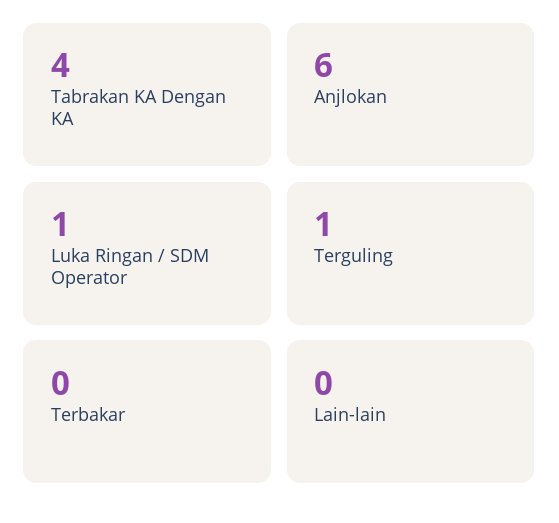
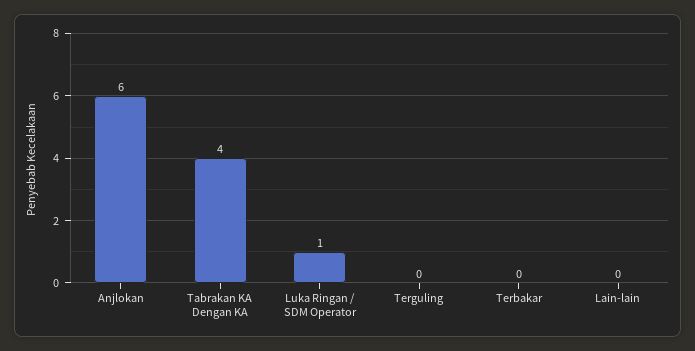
Terguling: 1 -> 0

